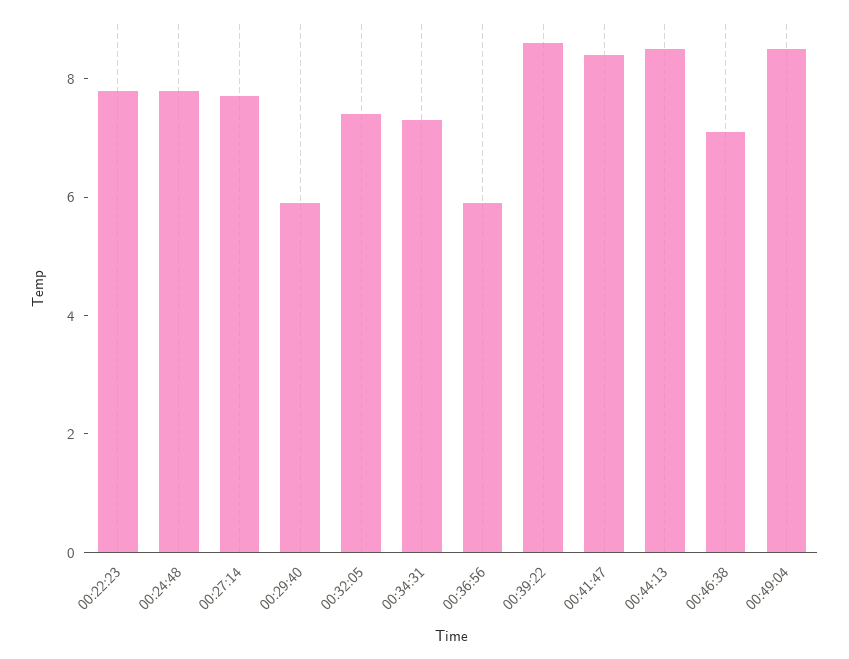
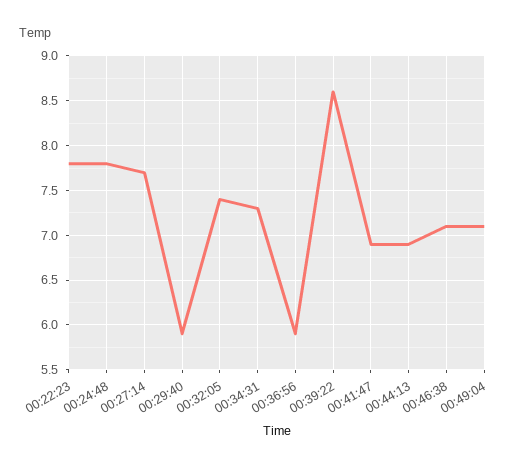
00:41:47: 8.5 -> 6.9
00:44:13: 8.5 -> 6.9
00:49:04: 8.5 -> 7.1

